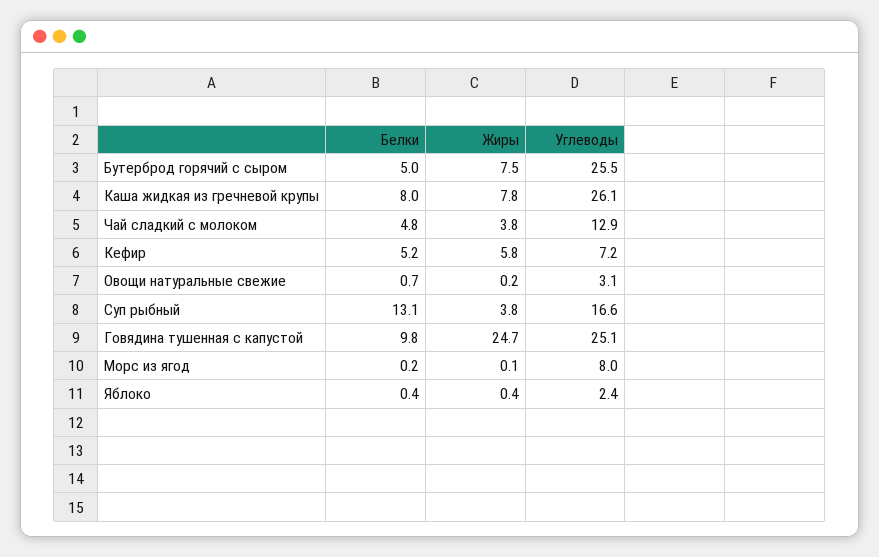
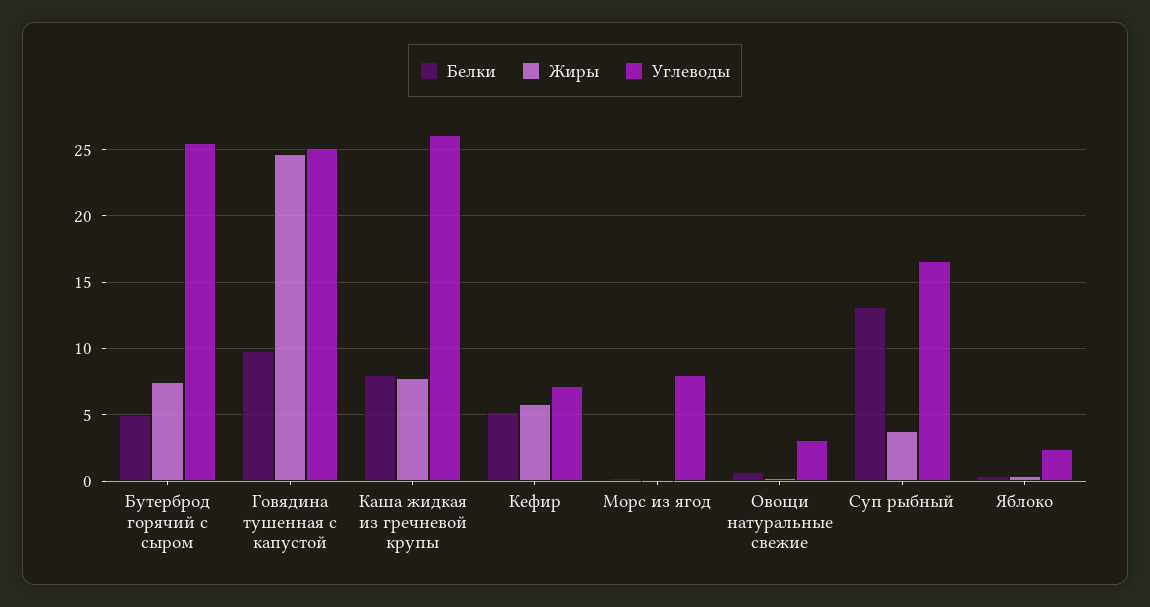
Белки, Чай сладкий с молоком: 4.8 -> none
Жиры, Чай сладкий с молоком: 3.8 -> none
Углеводы, Чай сладкий с молоком: 12.9 -> none

